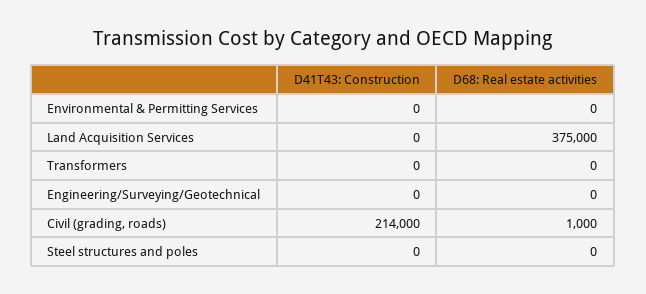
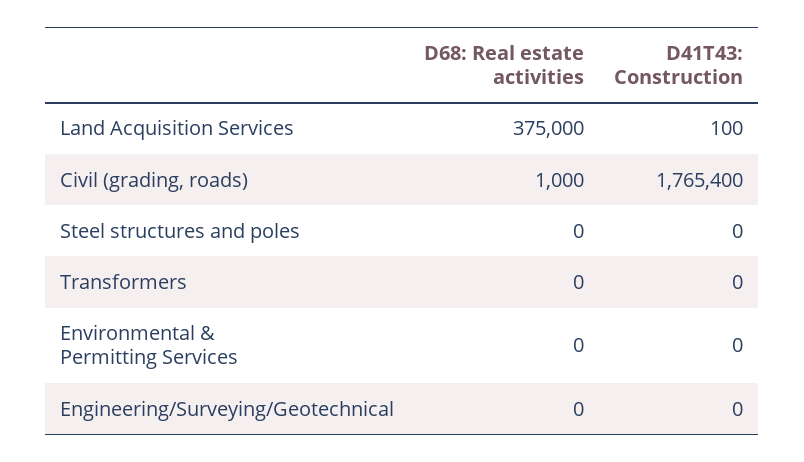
D41T43: Construction, Land Acquisition Services: 0 -> 100
D41T43: Construction, Civil (grading, roads): 214000 -> 1765400

